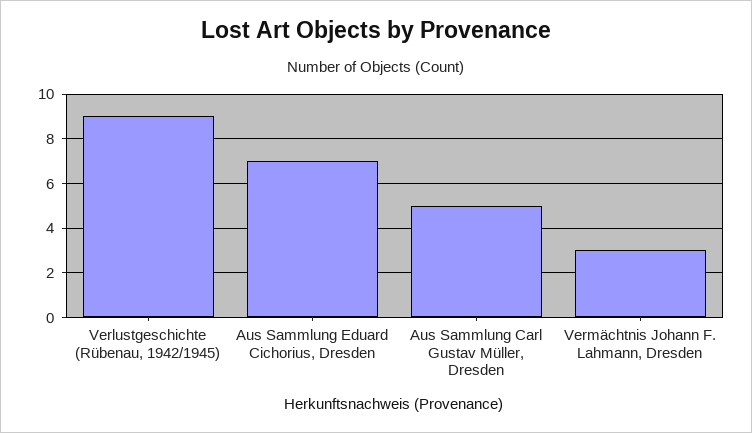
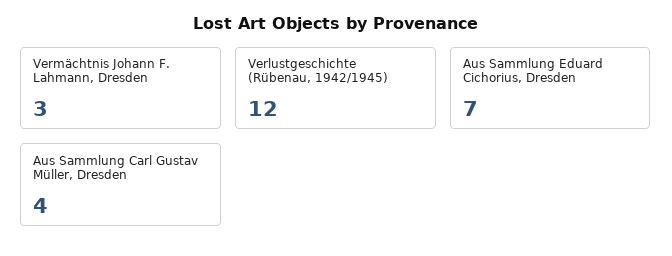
Verlustgeschichte (Rübenau, 1942/1945): 9 -> 12
Aus Sammlung Carl Gustav Müller, Dresden: 5 -> 4

